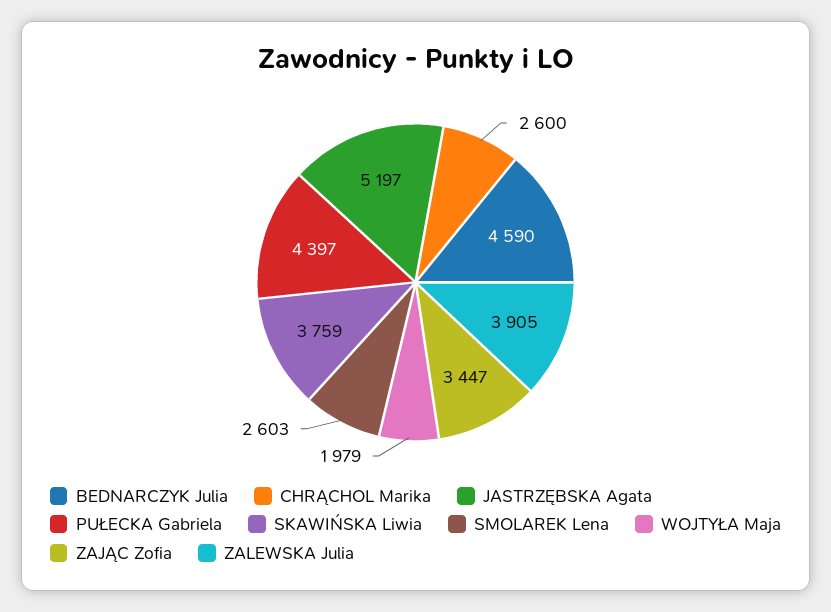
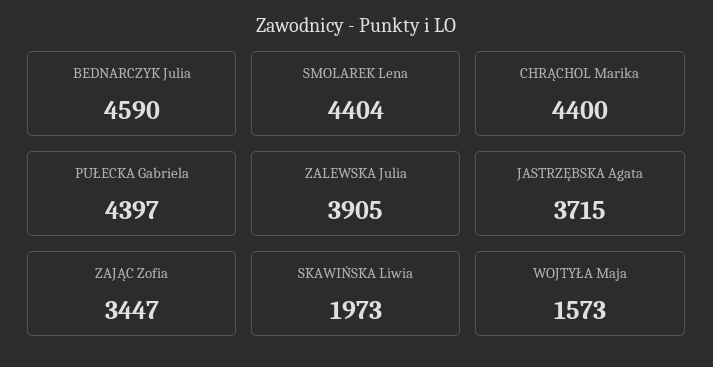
CHRĄCHOL Marika: 2600 -> 4400
JASTRZĘBSKA Agata: 5197 -> 3715
SKAWIŃSKA Liwia: 3759 -> 1973
SMOLAREK Lena: 2603 -> 4404
WOJTYŁA Maja: 1979 -> 1573

